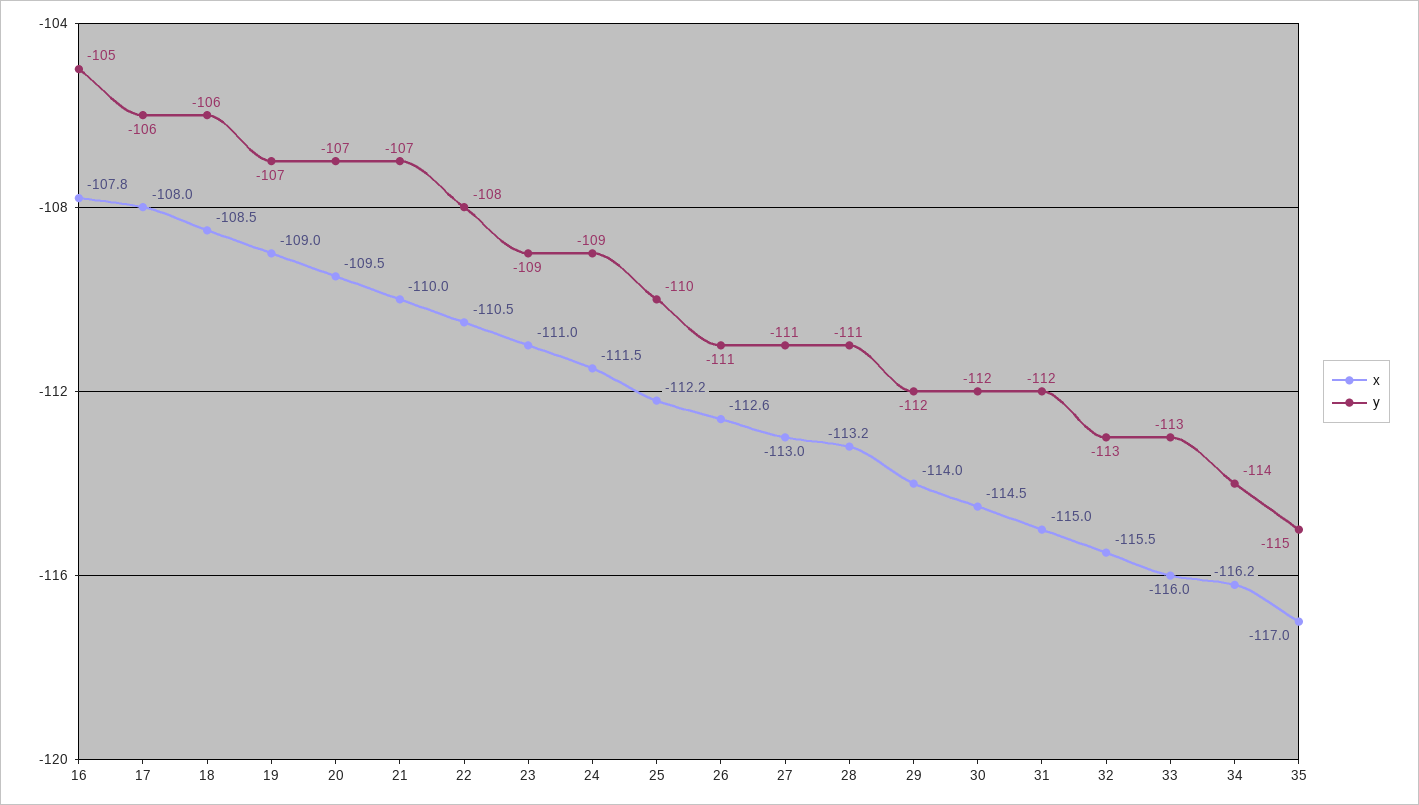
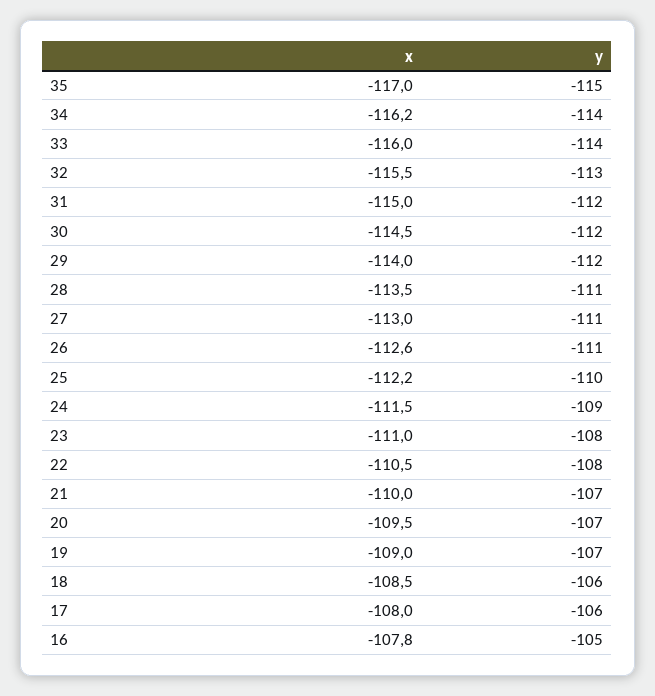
y, 23: -109 -> -108
x, 28: -113.2 -> -113.5
y, 33: -113 -> -114

